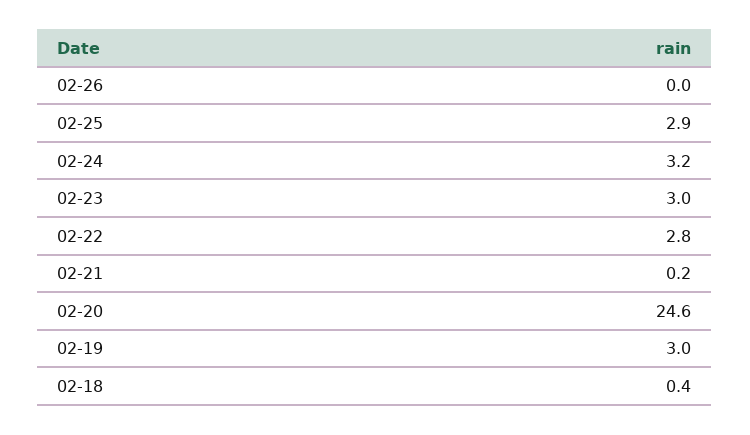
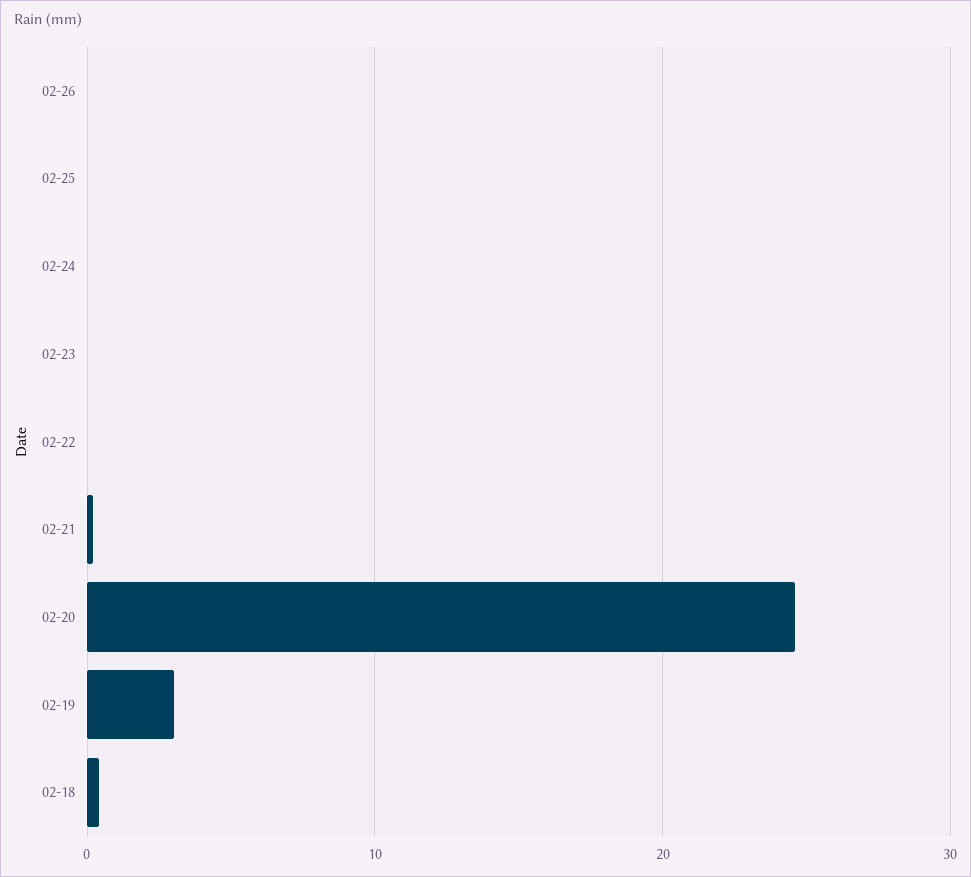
02-25: 2.9 -> 0
02-24: 3.2 -> 0
02-23: 3 -> 0
02-22: 2.8 -> 0

